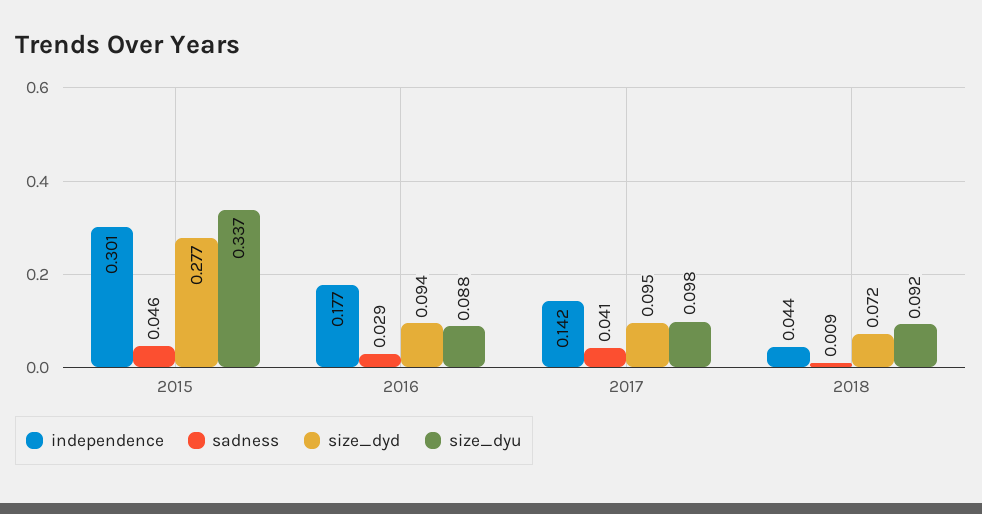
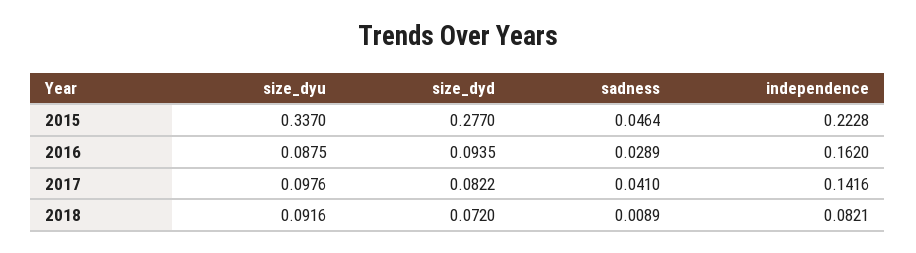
independence, 2015: 0.301 -> 0.2228
independence, 2016: 0.177 -> 0.162
size_dyd, 2017: 0.095 -> 0.0822
independence, 2018: 0.044 -> 0.0821

